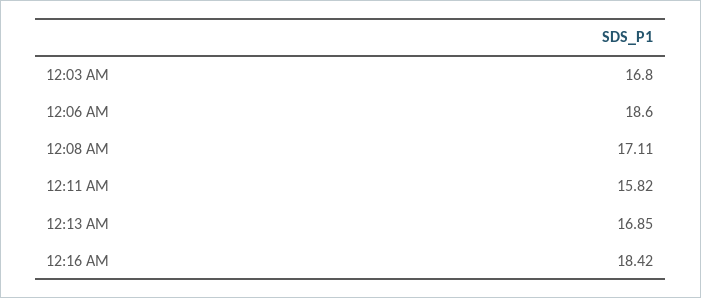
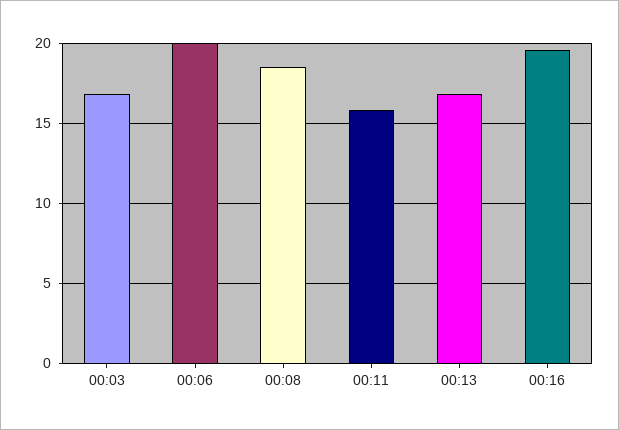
12:06 AM: 18.6 -> 20
12:08 AM: 17.11 -> 18.5
12:16 AM: 18.42 -> 19.5

